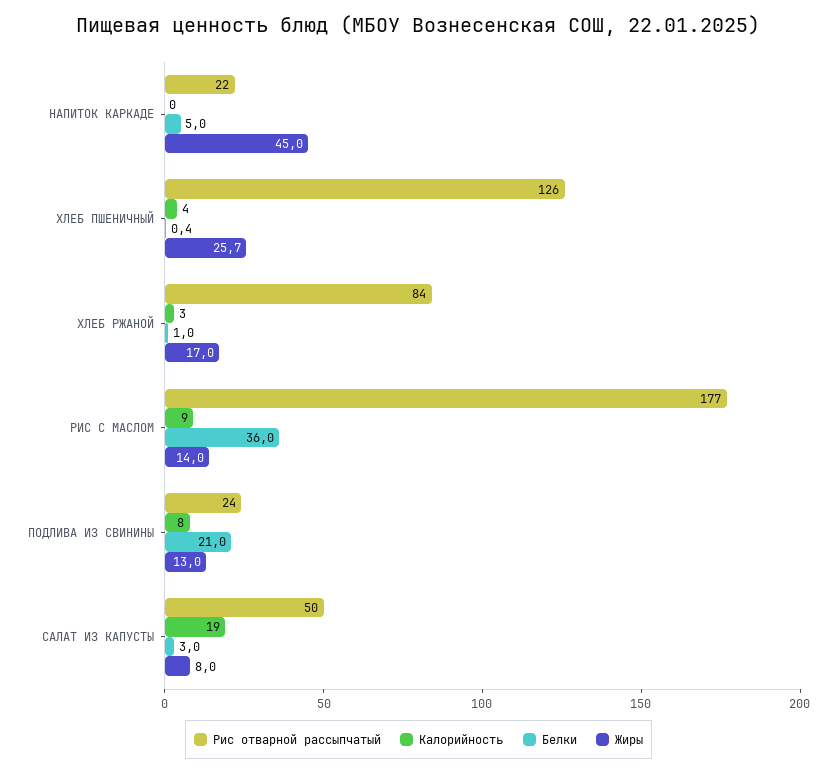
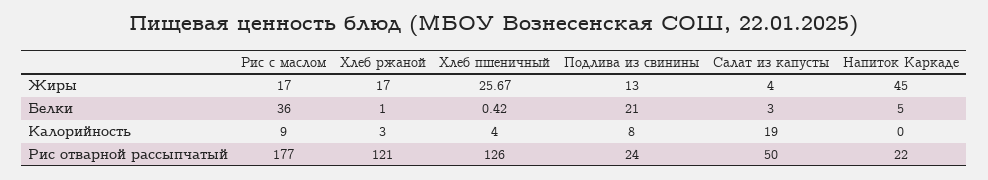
Рис отварной рассыпчатый, ХЛЕБ РЖАНОЙ: 84 -> 121
Жиры, РИС С МАСЛОМ: 14 -> 17
Жиры, САЛАТ ИЗ КАПУСТЫ: 8 -> 4

